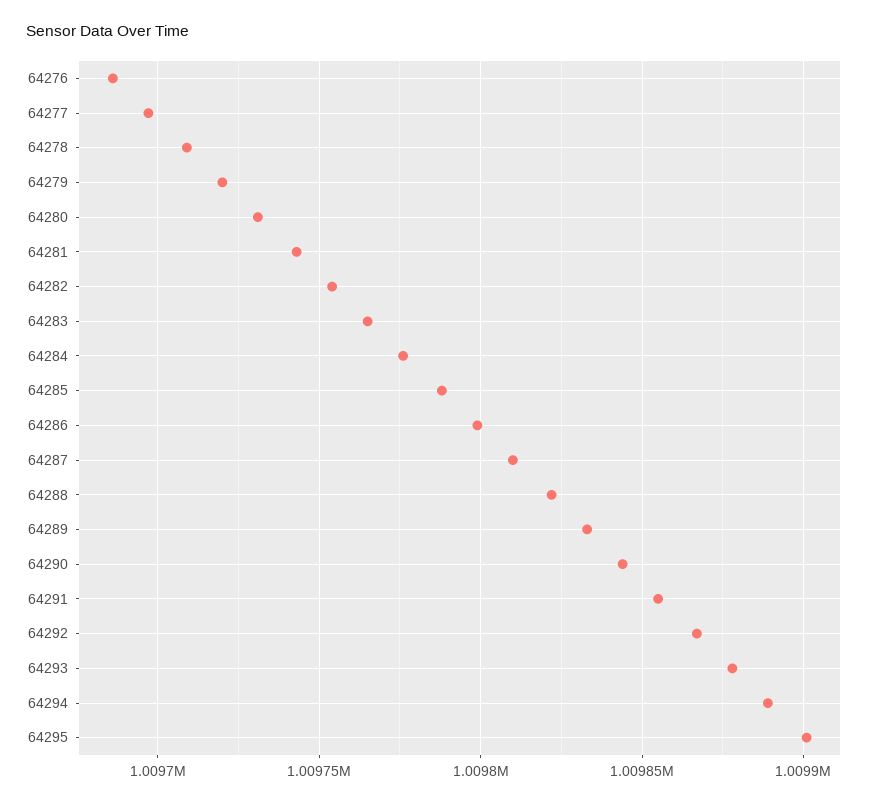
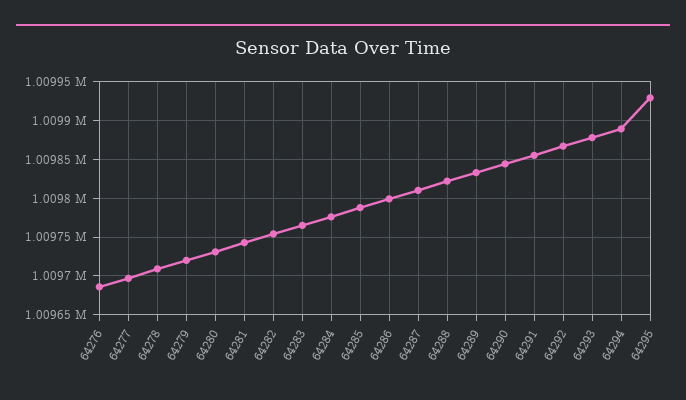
64295: 1009900 -> 1009930

